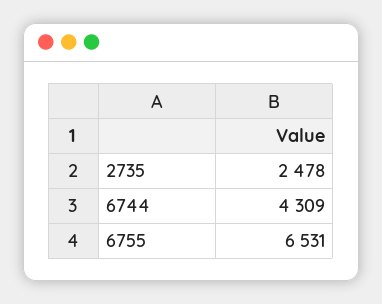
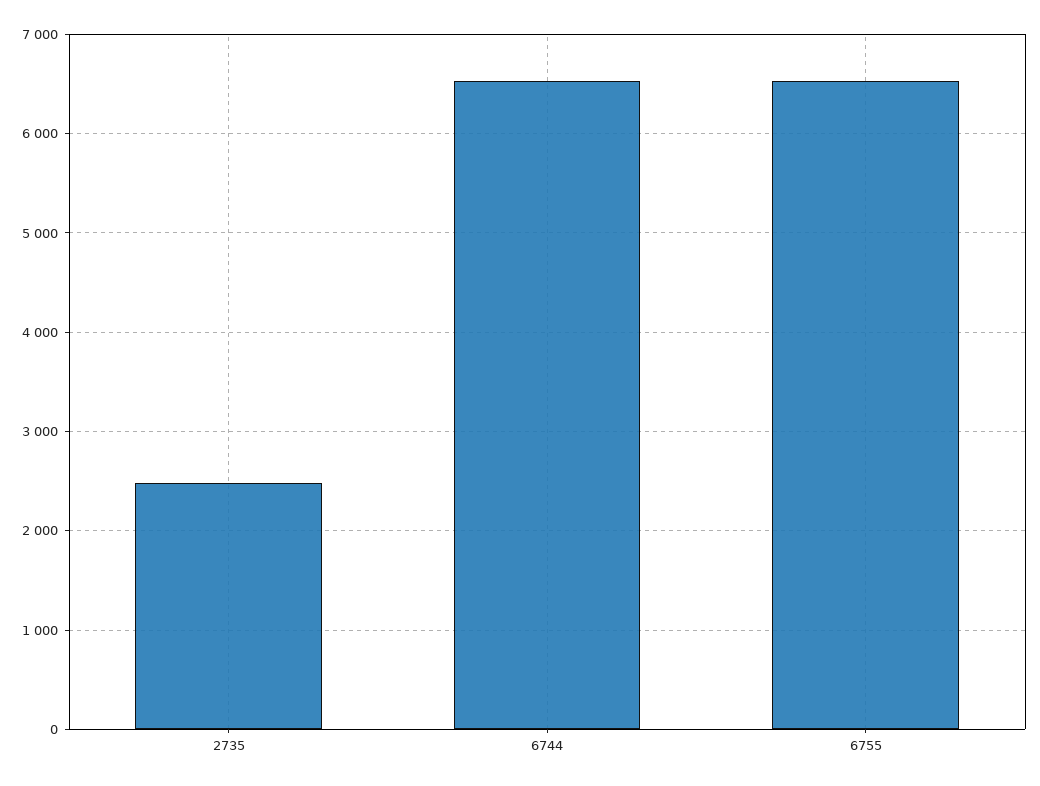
6744: 4309 -> 6500

